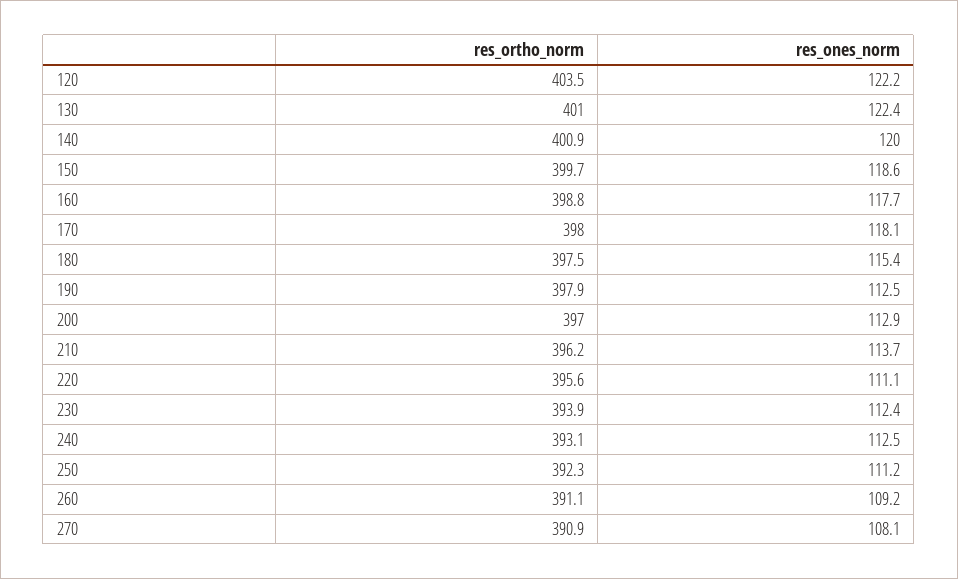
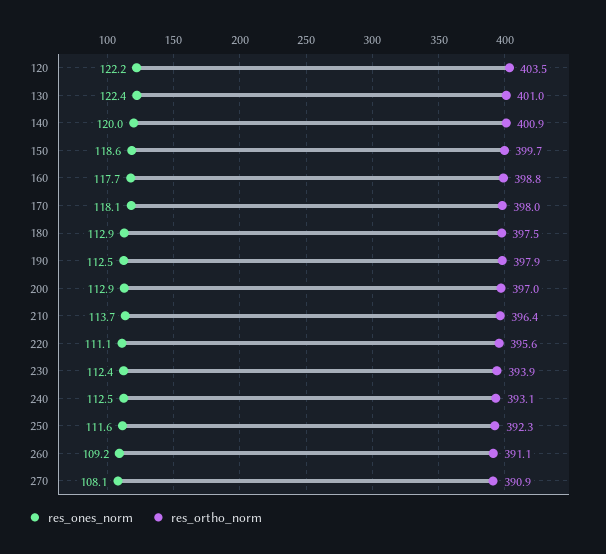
res_ones_norm, 180: 115.4 -> 112.9
res_ortho_norm, 210: 396.2 -> 396.4
res_ones_norm, 250: 111.2 -> 111.6

